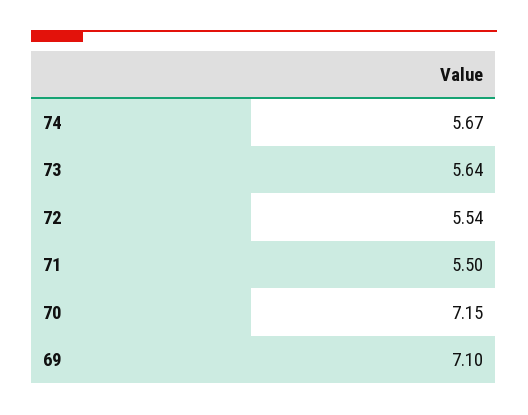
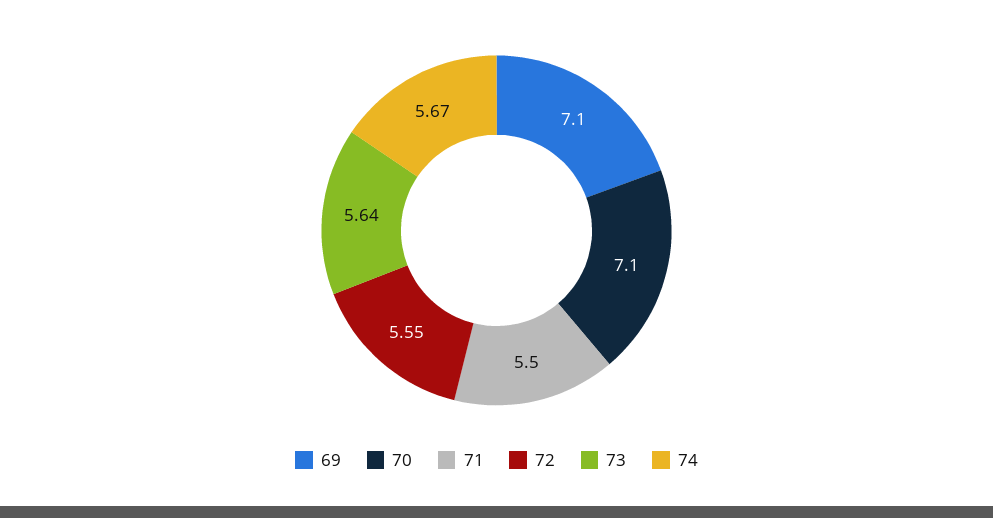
72: 5.54 -> 5.55
70: 7.15 -> 7.1

